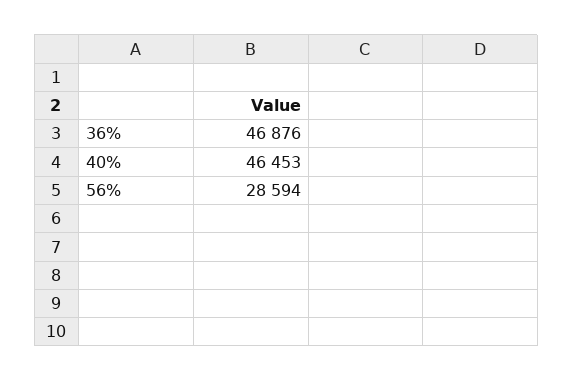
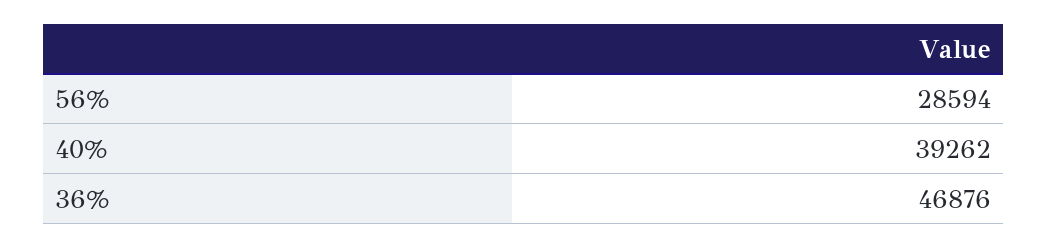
40%: 46453 -> 39262

